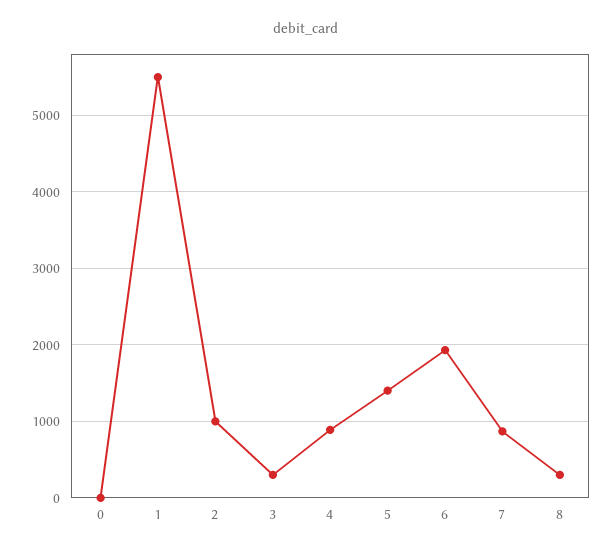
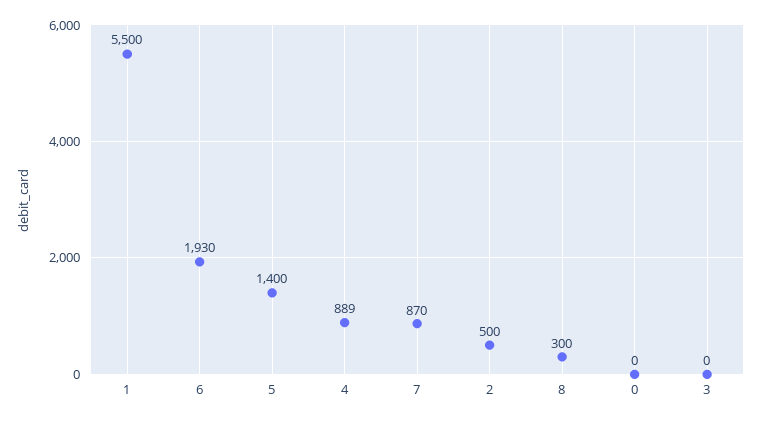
2: 1000 -> 500
3: 300 -> 0

